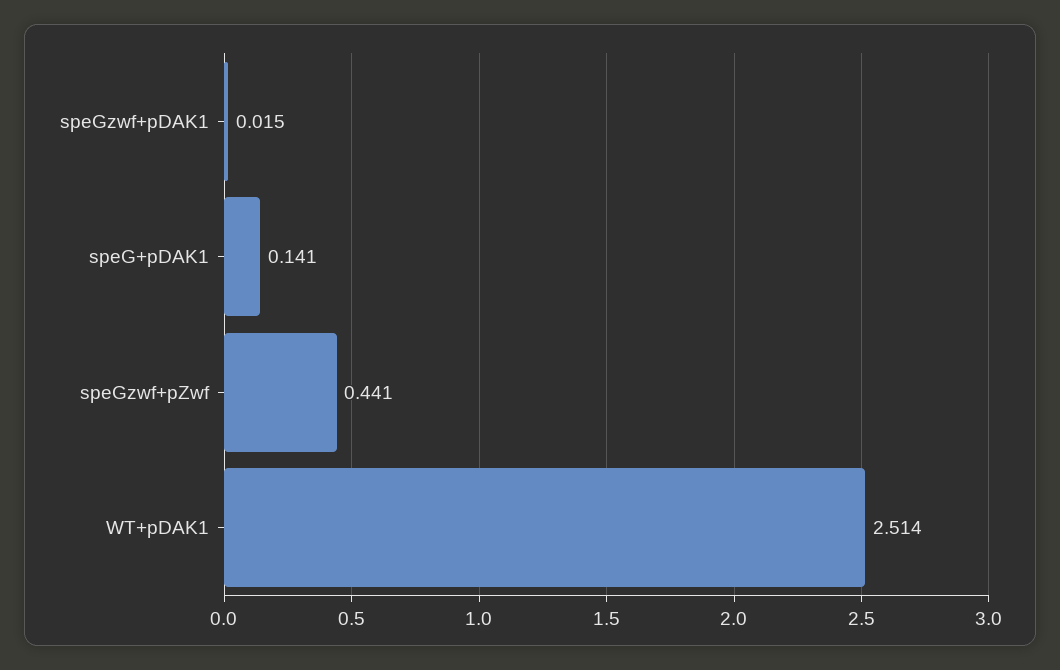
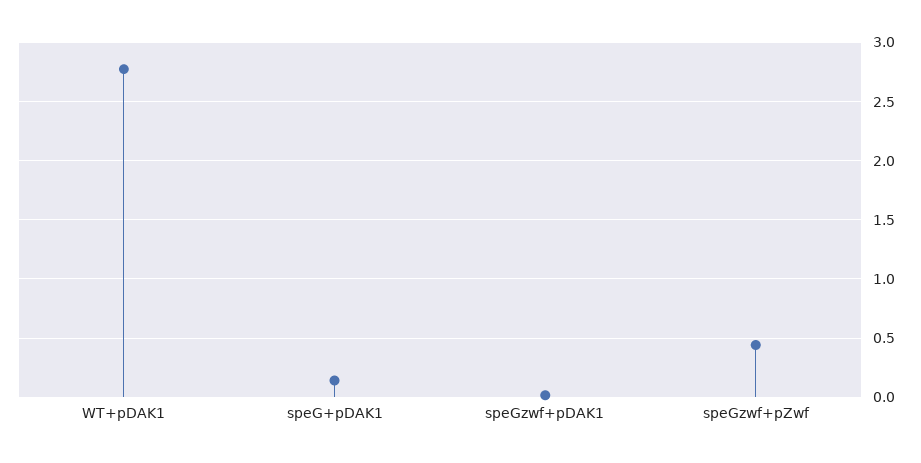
WT+pDAK1: 2.514 -> 2.8

